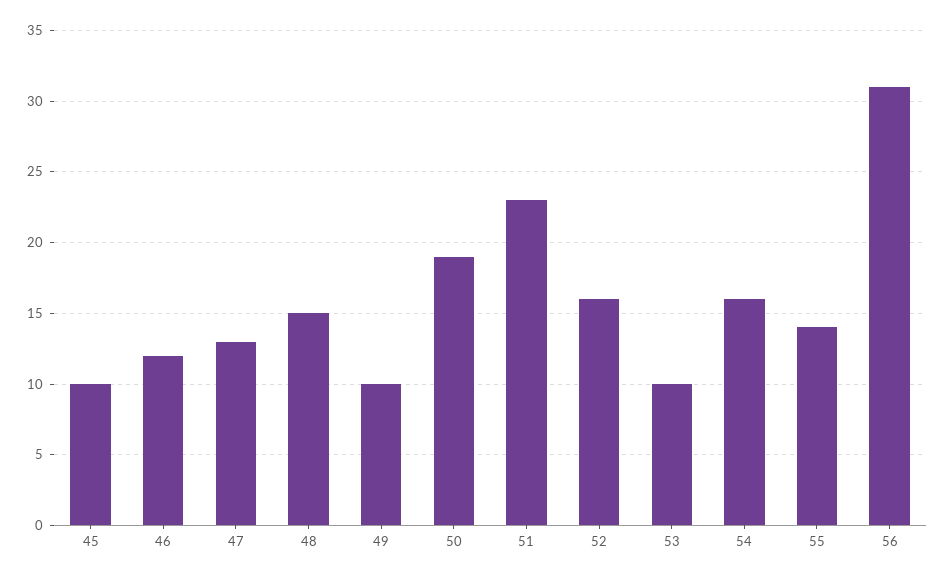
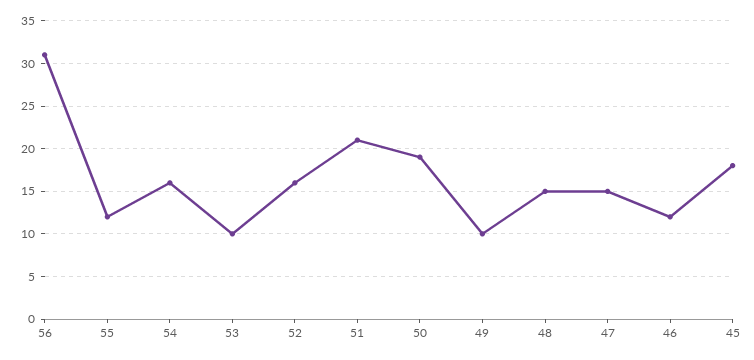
45: 10 -> 18
47: 13 -> 15
51: 23 -> 21
55: 14 -> 12

